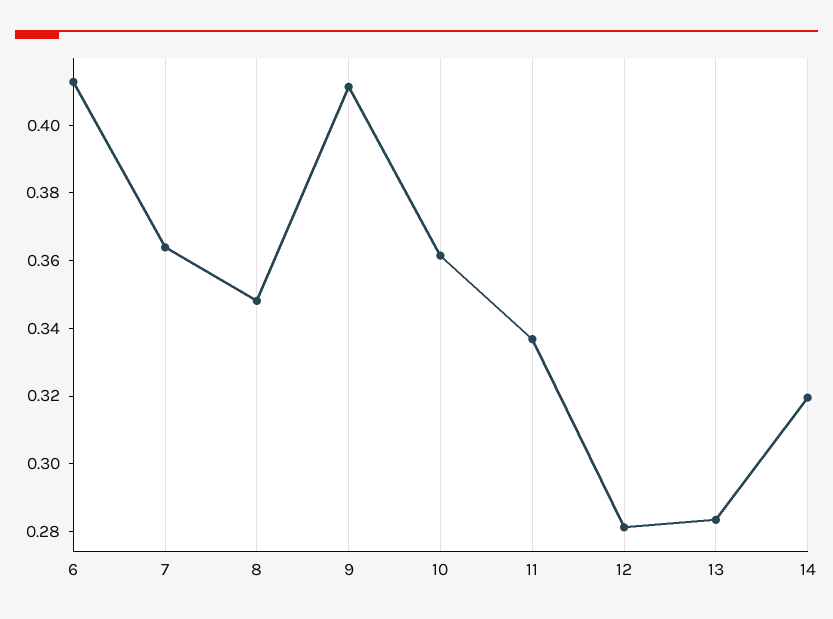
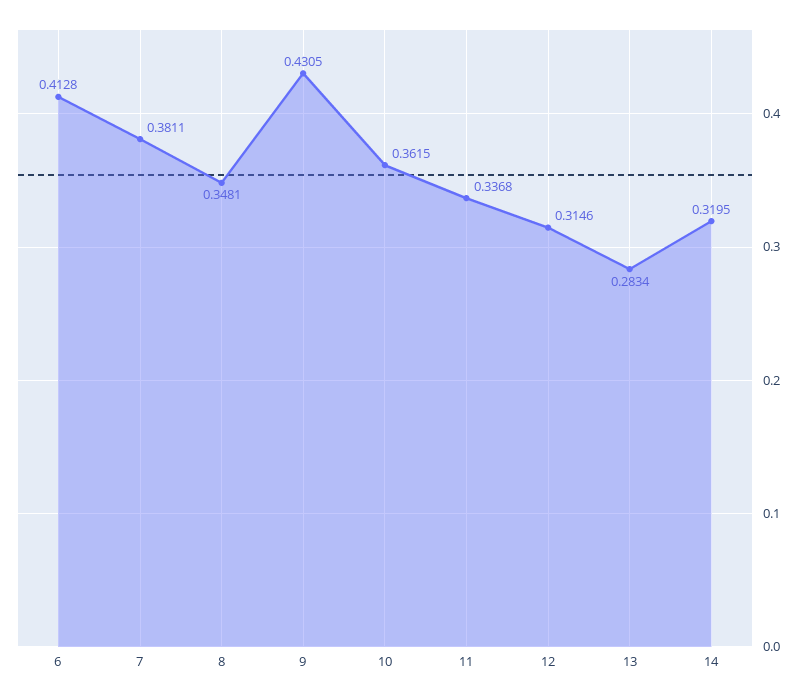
7: 0.365 -> 0.3811
9: 0.41 -> 0.4305
12: 0.28 -> 0.3146

